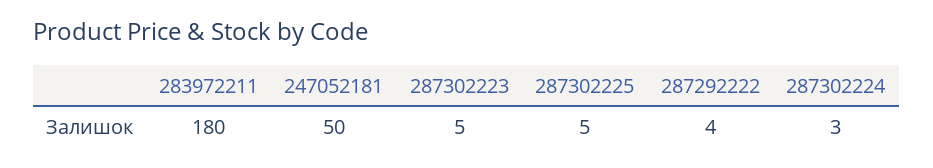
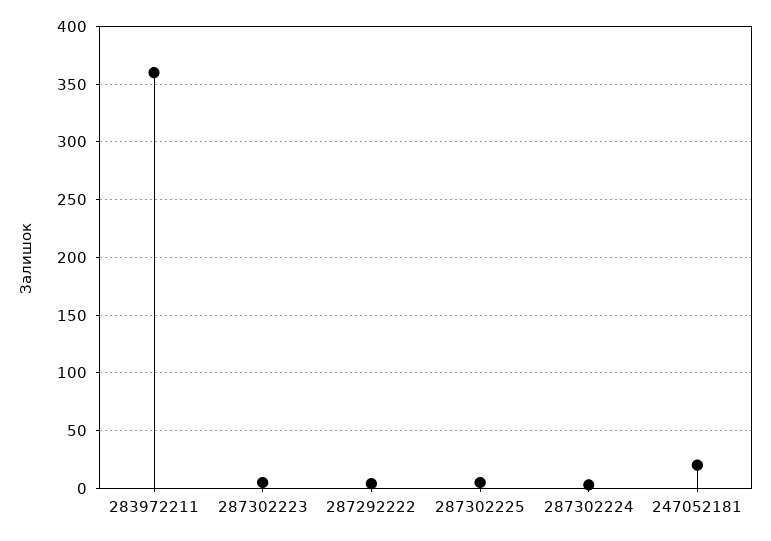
283972211: 180 -> 360
247052181: 50 -> 20

